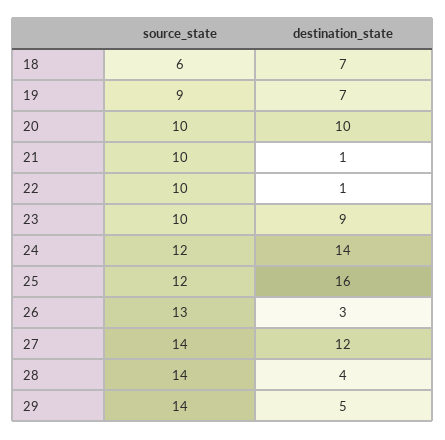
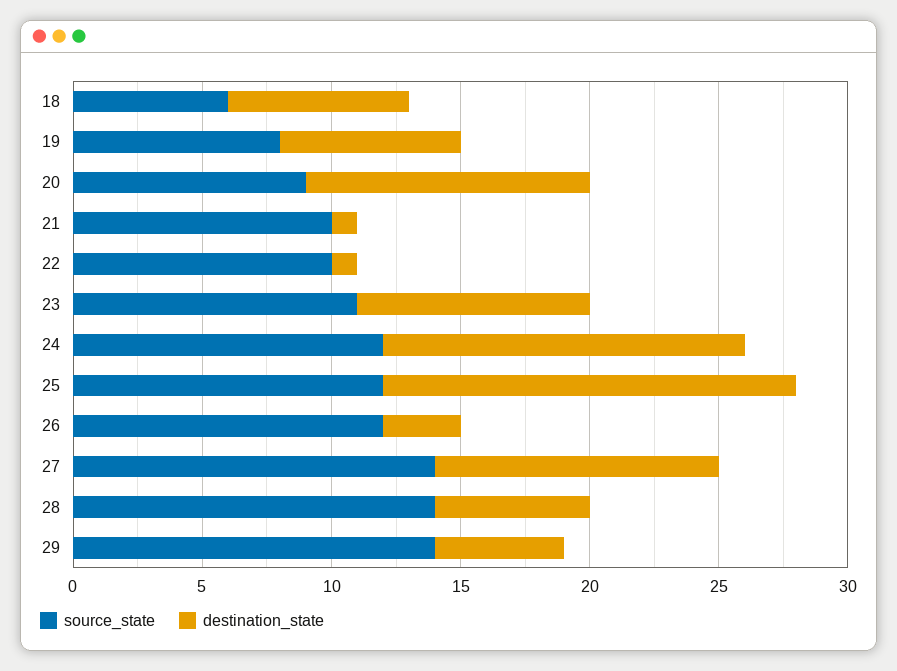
source_state, 19: 9 -> 8
source_state, 20: 10 -> 9
destination_state, 20: 10 -> 11
source_state, 23: 10 -> 11
source_state, 26: 13 -> 12
destination_state, 27: 12 -> 11
destination_state, 28: 4 -> 6

